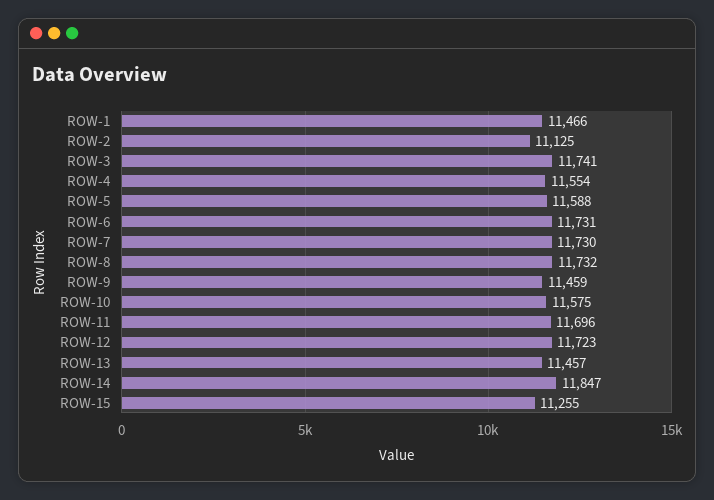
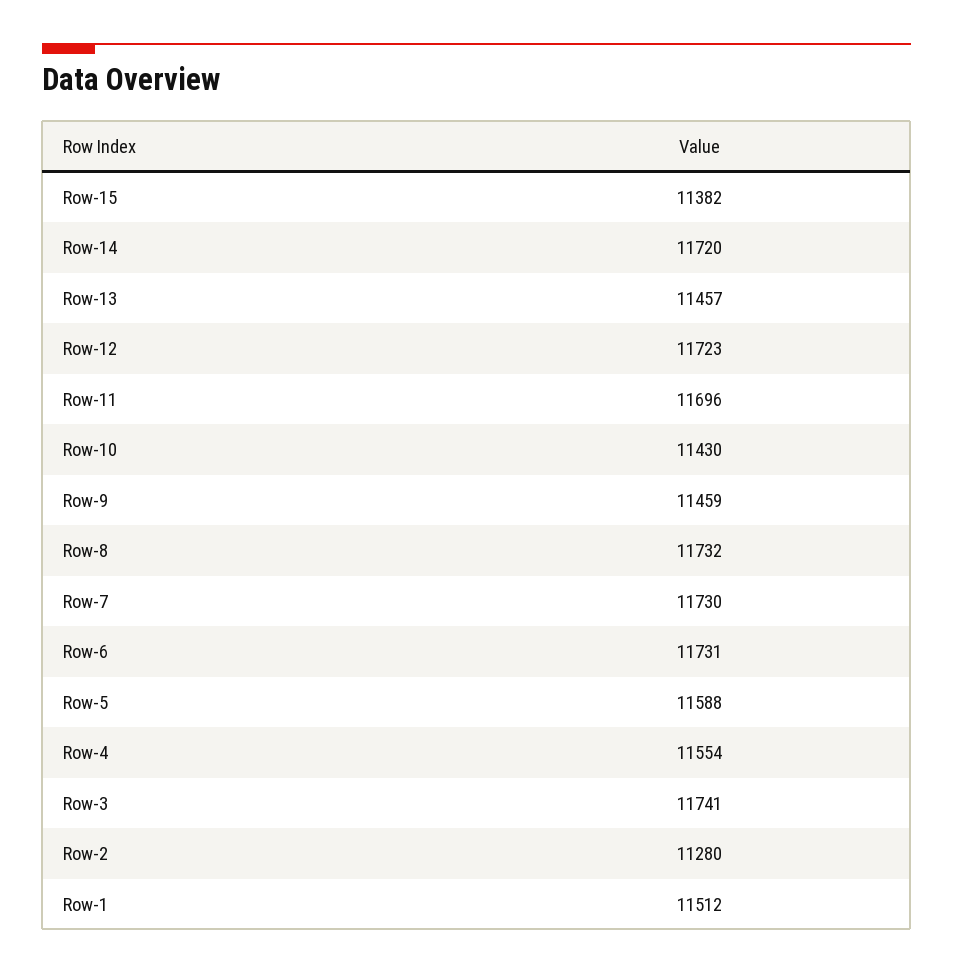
ROW-1: 11466 -> 11512
ROW-2: 11125 -> 11280
ROW-10: 11575 -> 11430
ROW-14: 11847 -> 11720
ROW-15: 11255 -> 11382

